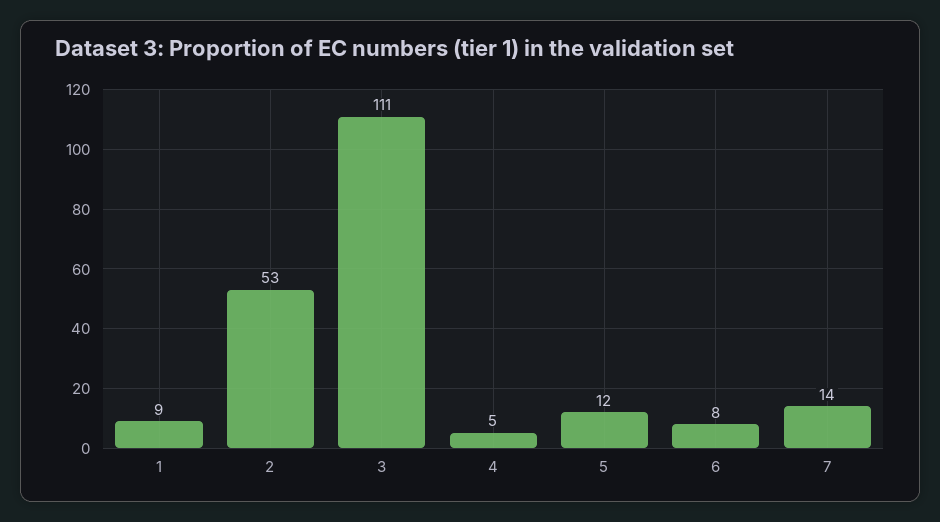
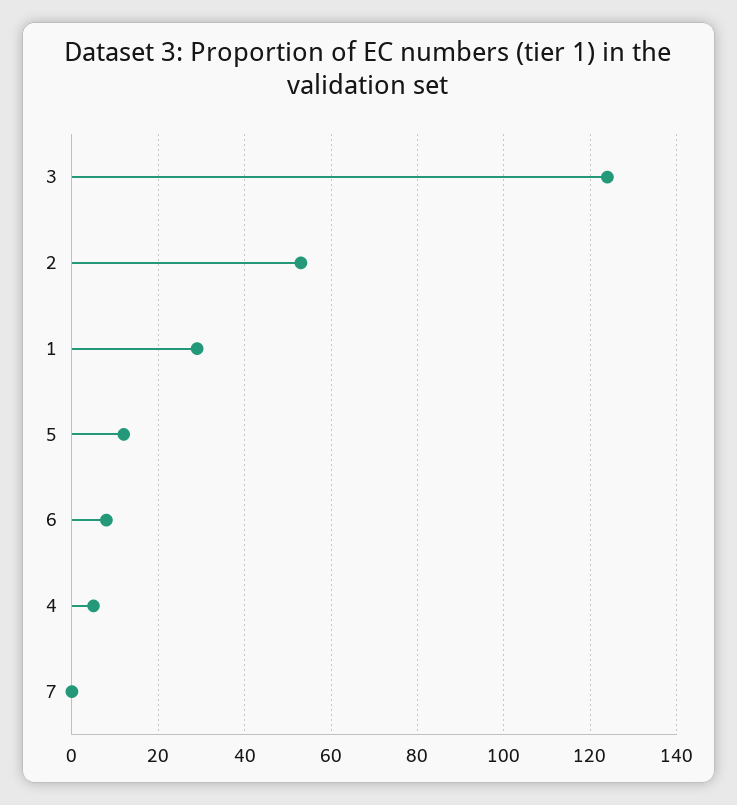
1: 9 -> 30
3: 111 -> 125
7: 14 -> 0

